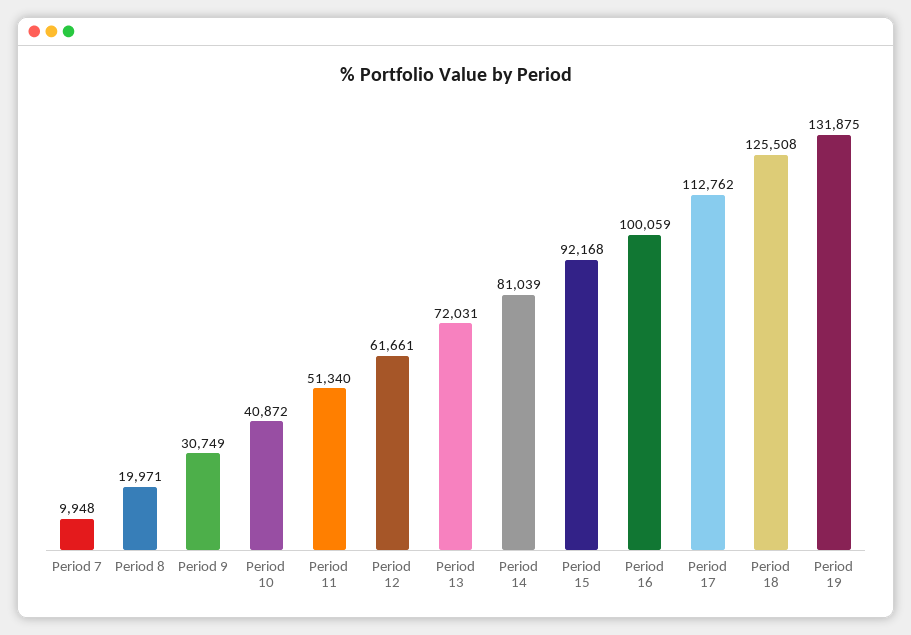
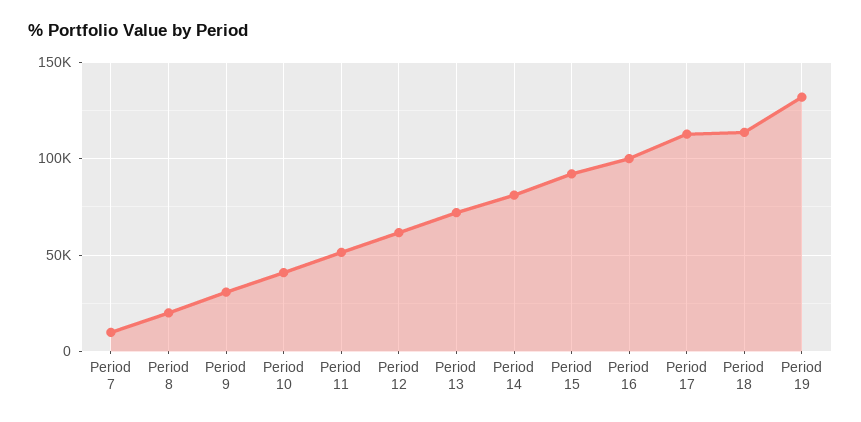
Period 18: 125508 -> 115000

